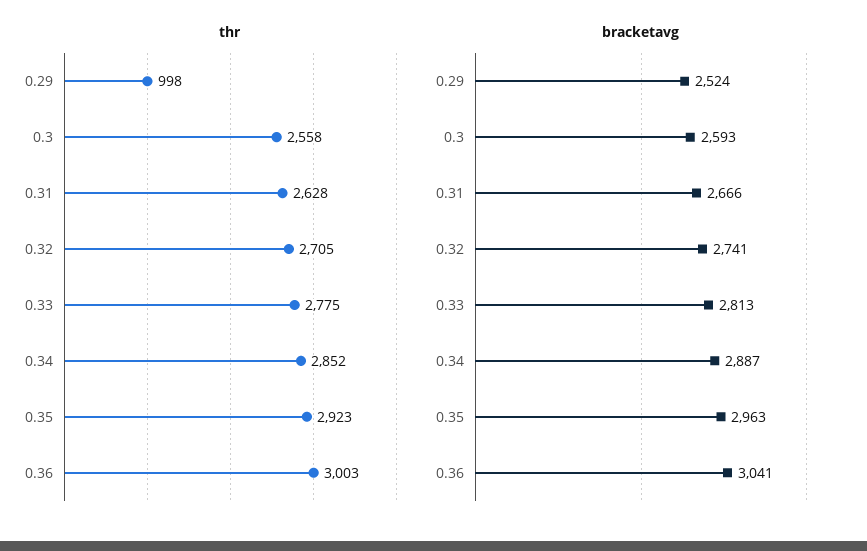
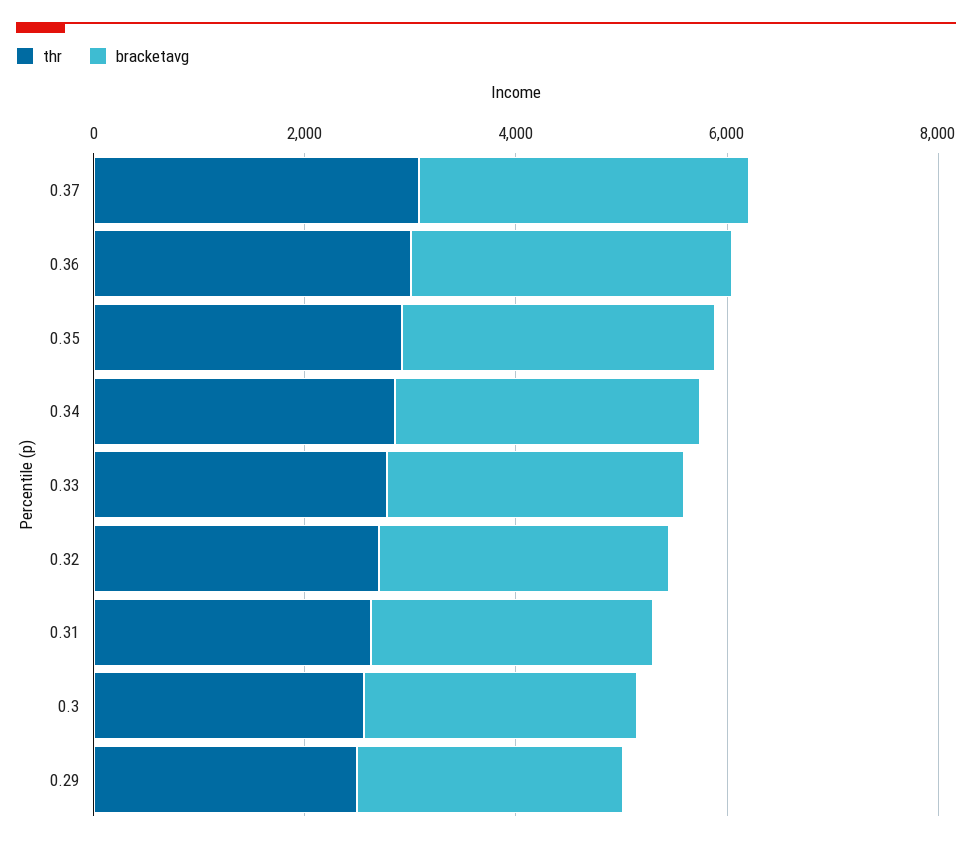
thr, 0.29: 998 -> 2500
thr, 0.37: none -> 3000
bracketavg, 0.37: none -> 3000

